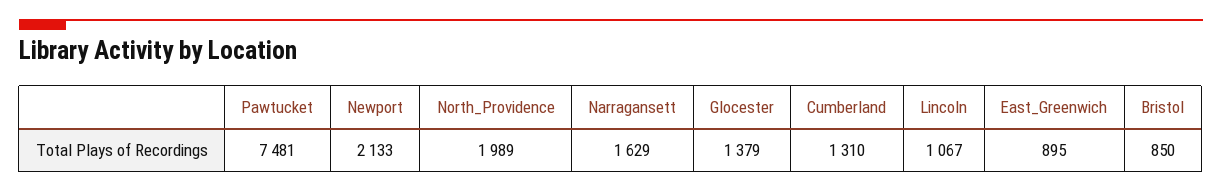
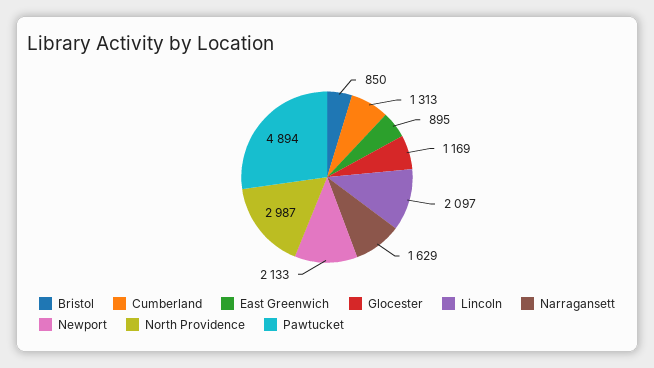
Pawtucket: 7481 -> 4894
North_Providence: 1989 -> 2987
Glocester: 1379 -> 1169
Cumberland: 1310 -> 1313
Lincoln: 1067 -> 2097

